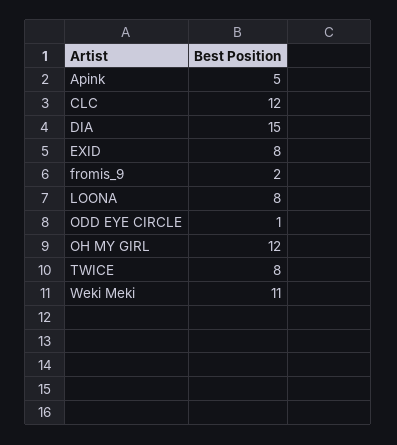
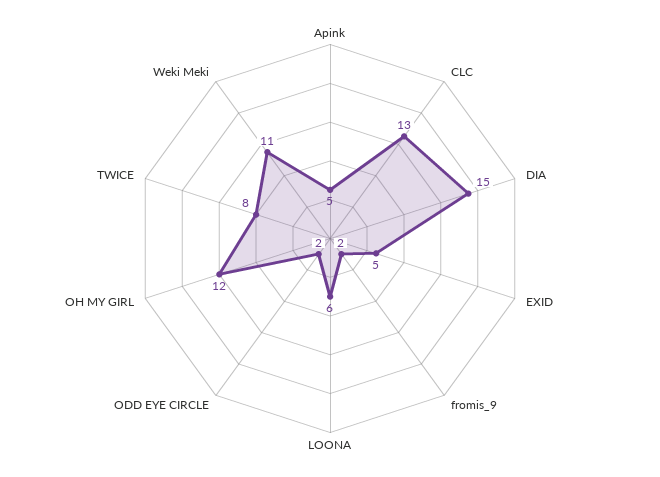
CLC: 12 -> 13
EXID: 8 -> 5
LOONA: 8 -> 6
ODD EYE CIRCLE: 1 -> 2

